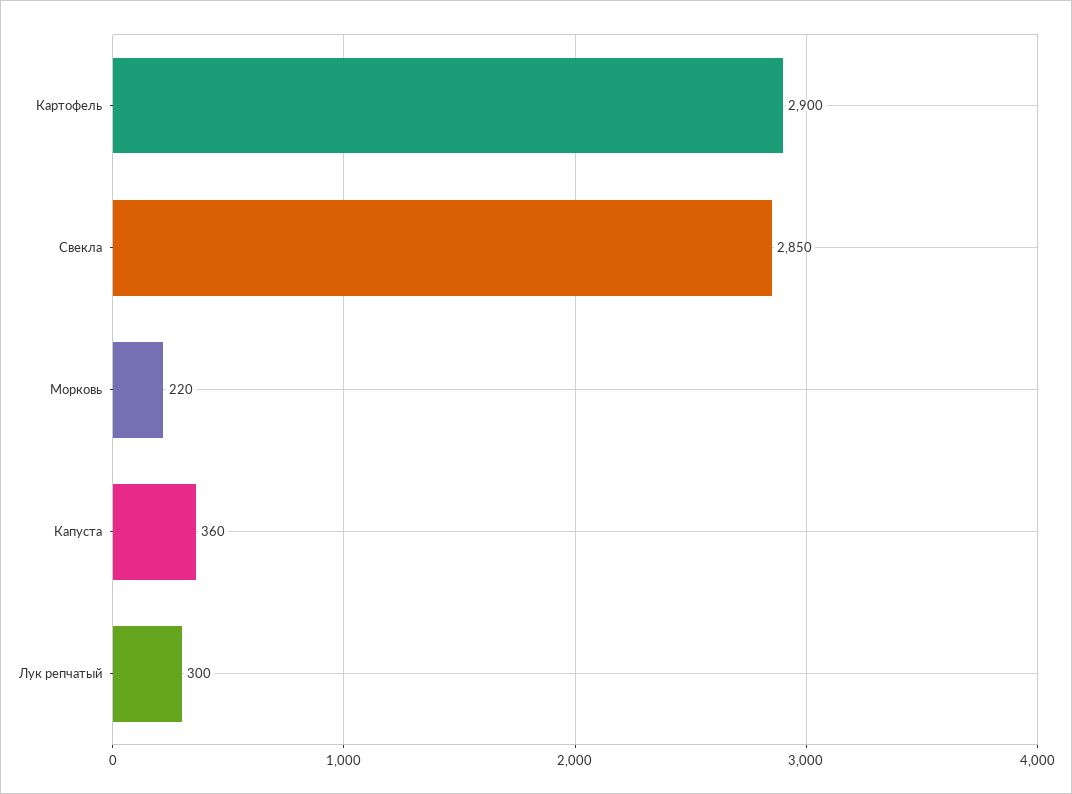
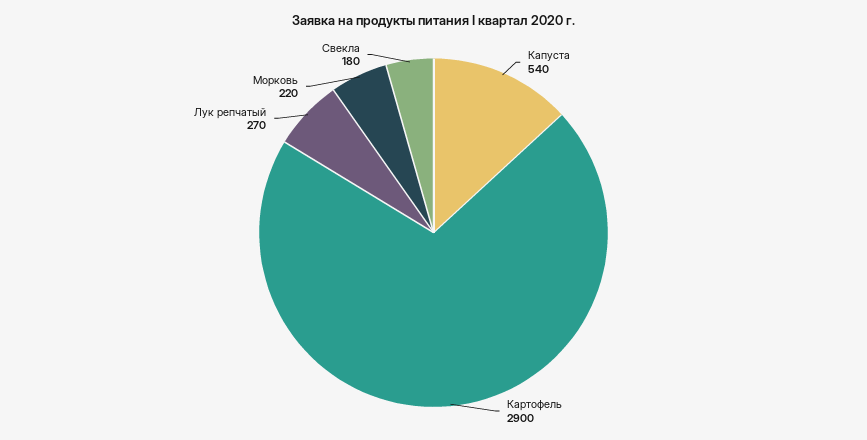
Свекла: 2850 -> 180
Капуста: 360 -> 540
Лук репчатый: 300 -> 270

